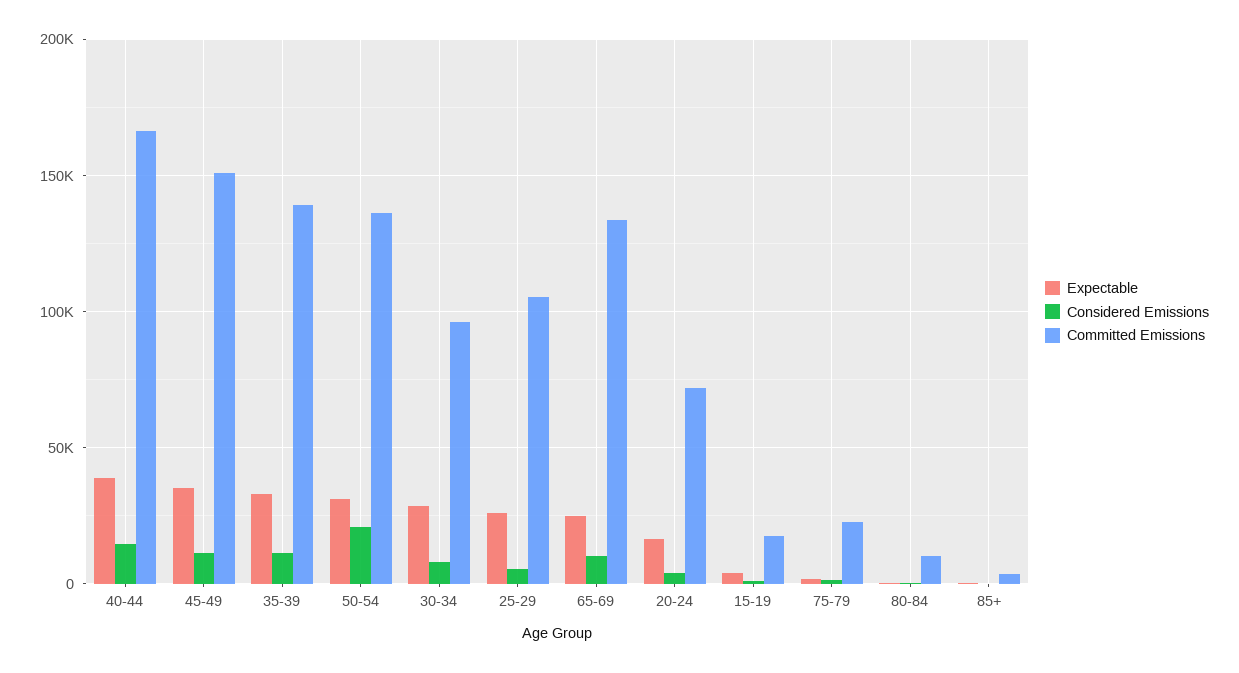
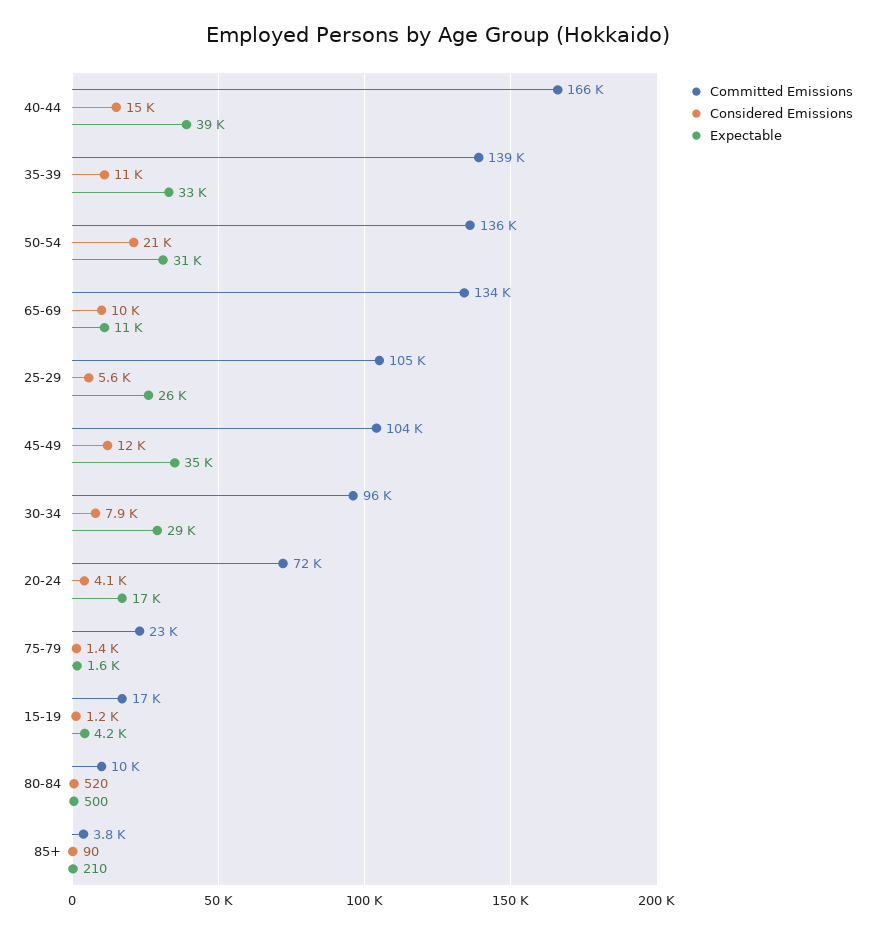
Committed Emissions, 45-49: 150000 -> 104000
Expectable, 65-69: 25000 -> 11000

